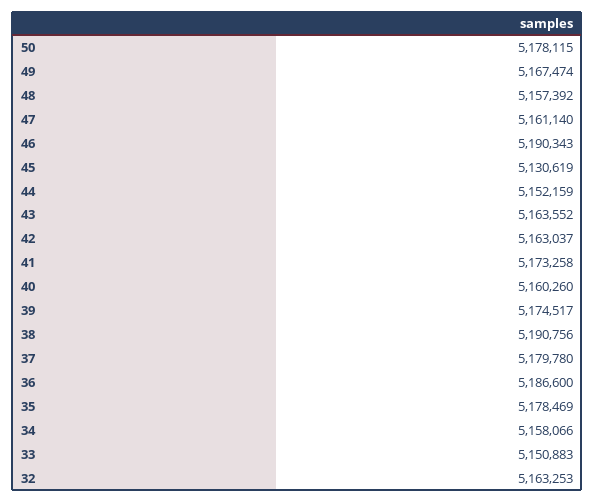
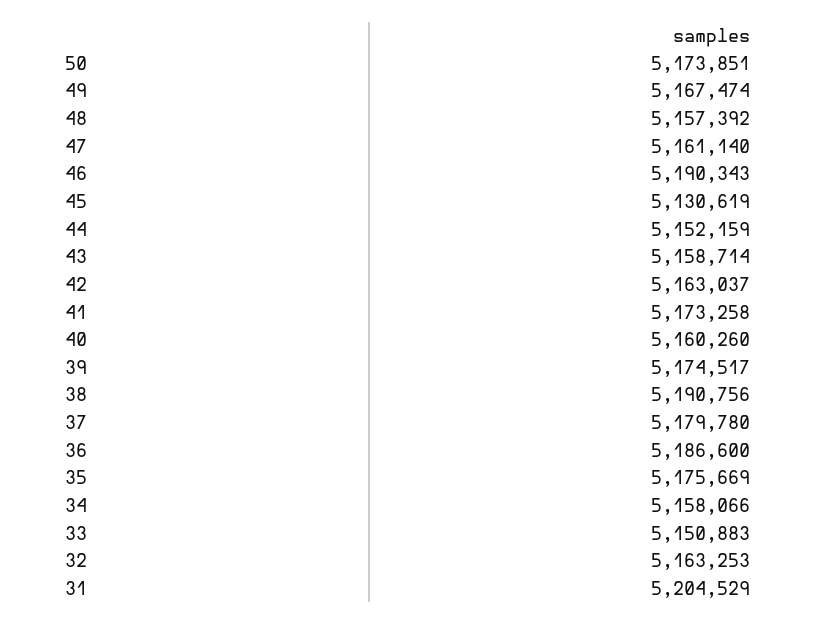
50: 5178115 -> 5173851
43: 5163552 -> 5158714
35: 5178469 -> 5175669
31: none -> 5204529

